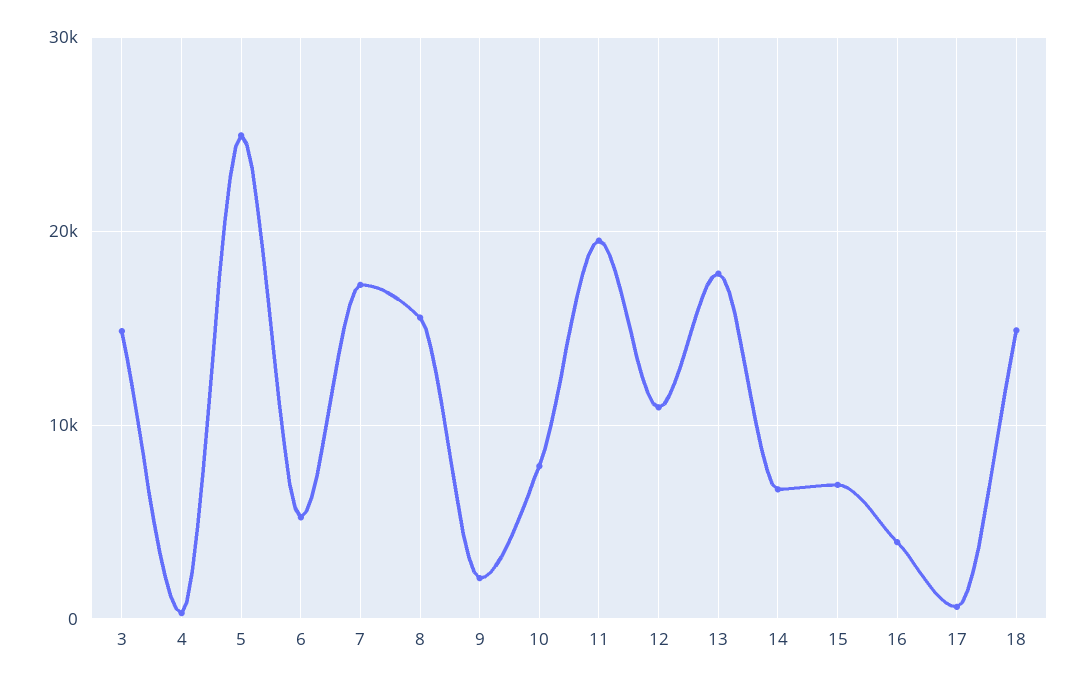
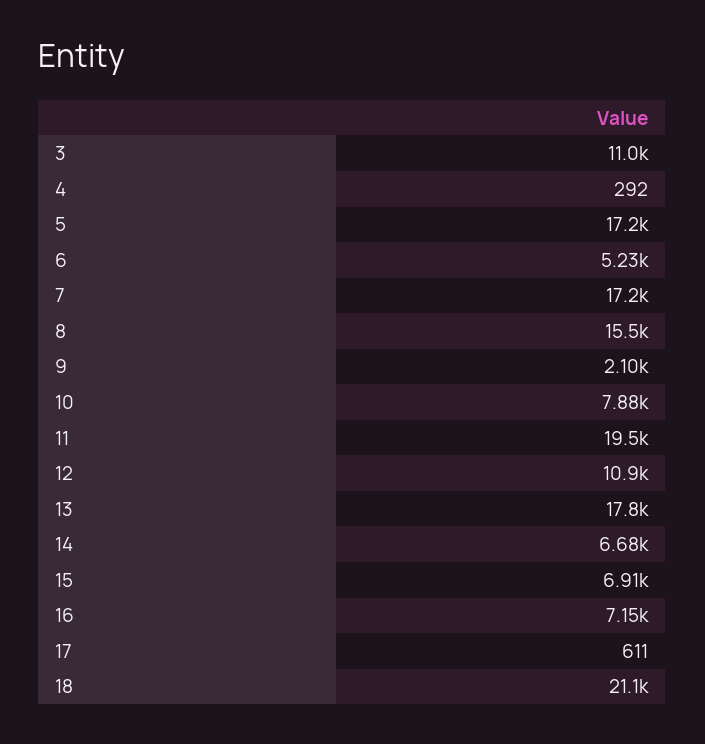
3: 15000 -> 11000
5: 25000 -> 17200
16: 4000 -> 7150
18: 15000 -> 21100

